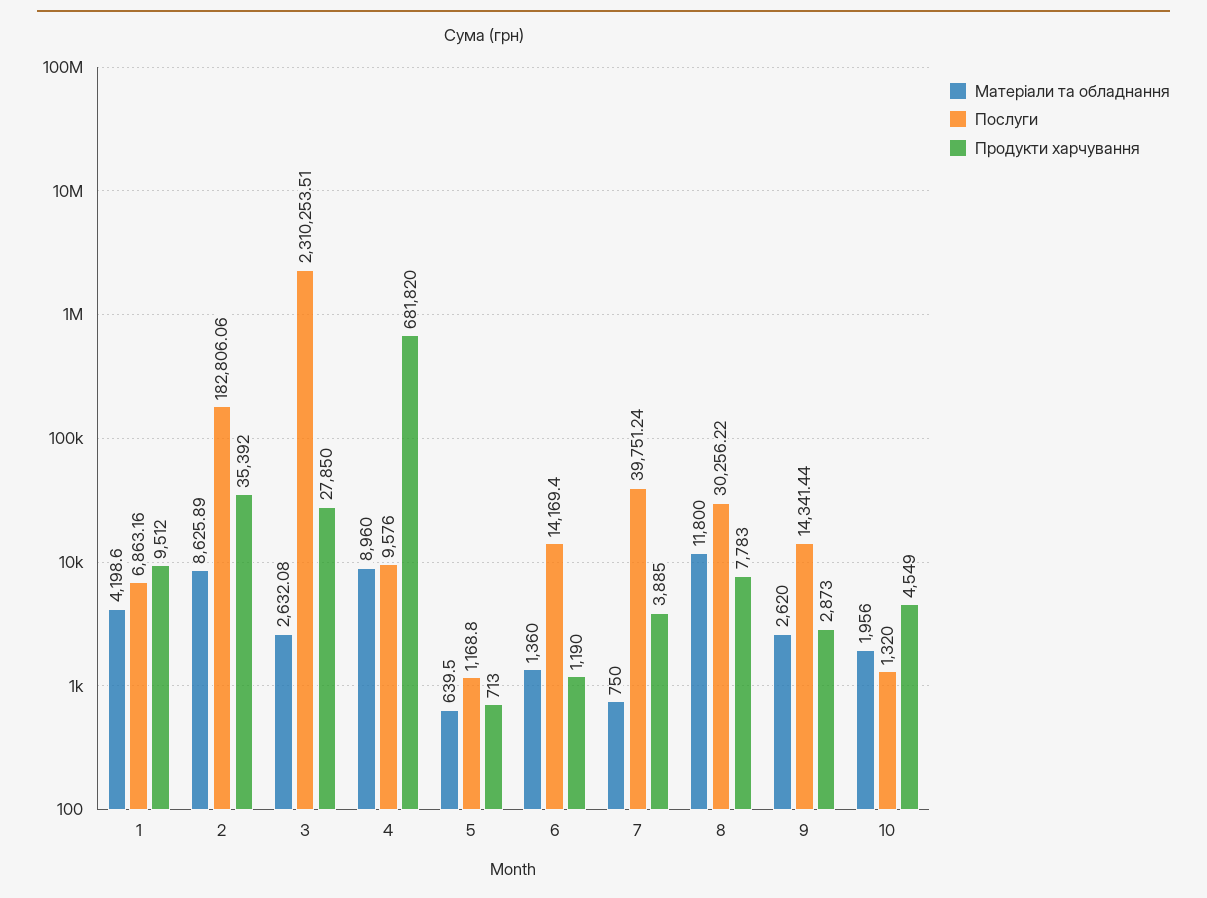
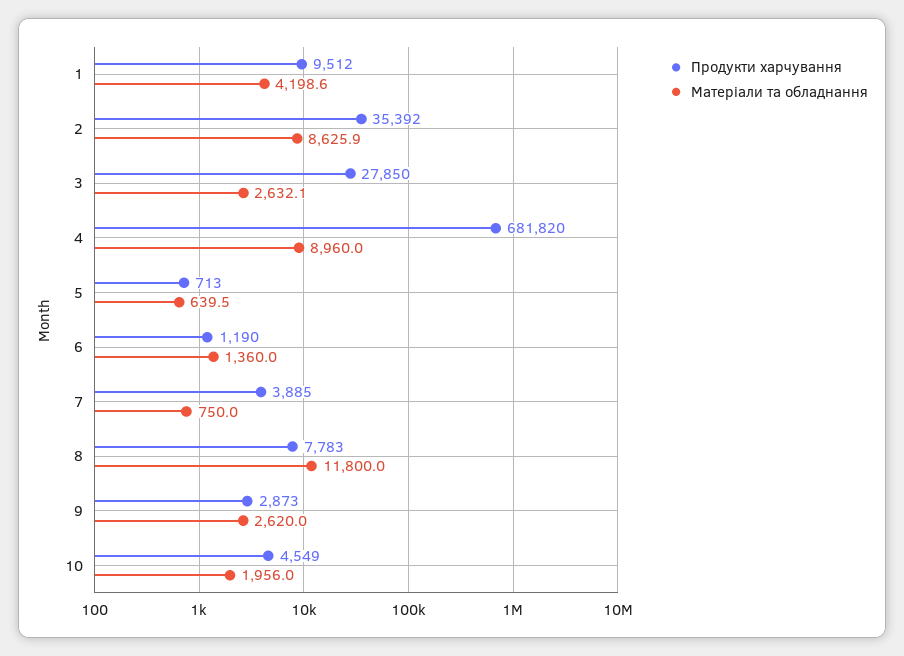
Послуги, 1: 6863.16 -> none
Послуги, 2: 182806.06 -> none
Послуги, 3: 2310253.51 -> none
Послуги, 4: 9576 -> none
Послуги, 5: 1168.8 -> none
Послуги, 6: 14169.4 -> none
Послуги, 7: 39751.24 -> none
Послуги, 8: 30256.22 -> none
Послуги, 9: 14341.44 -> none
Послуги, 10: 1320 -> none

